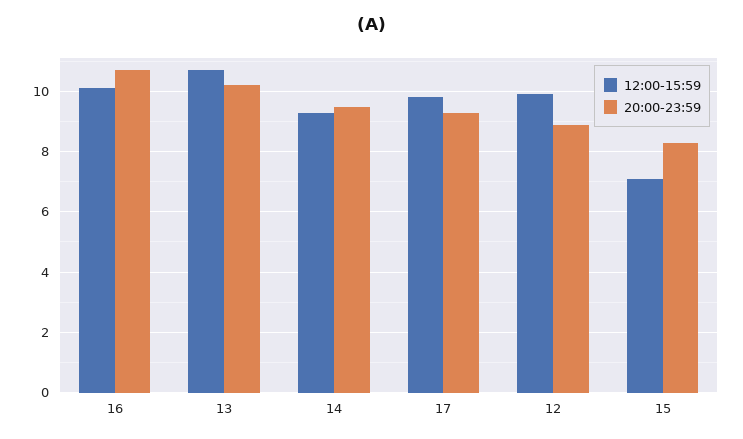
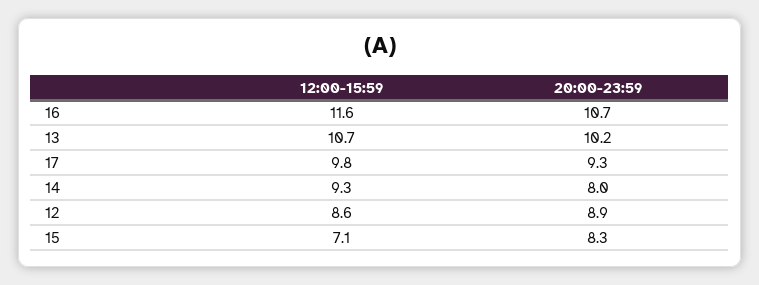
12:00-15:59, 16: 10 -> 11.6
20:00-23:59, 14: 9.5 -> 8
12:00-15:59, 12: 10 -> 8.6

